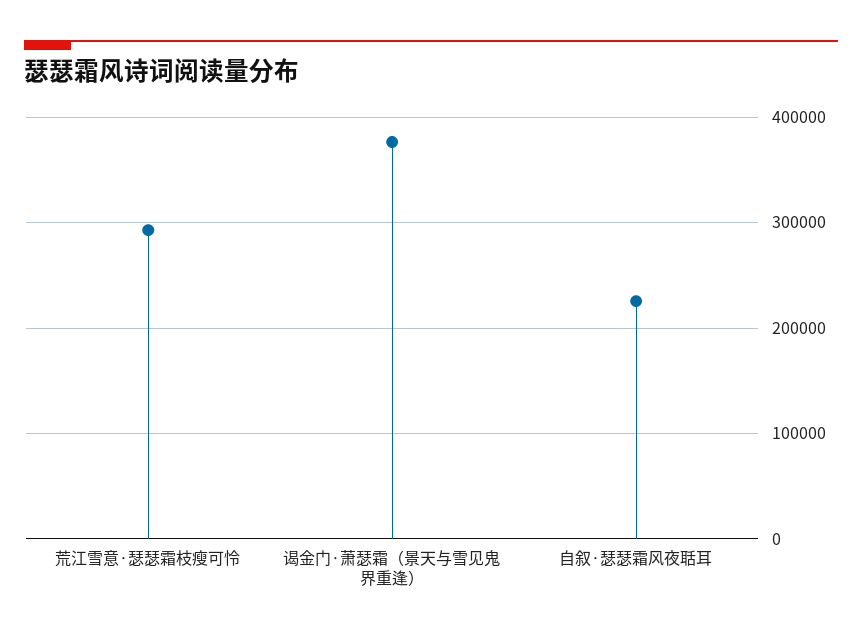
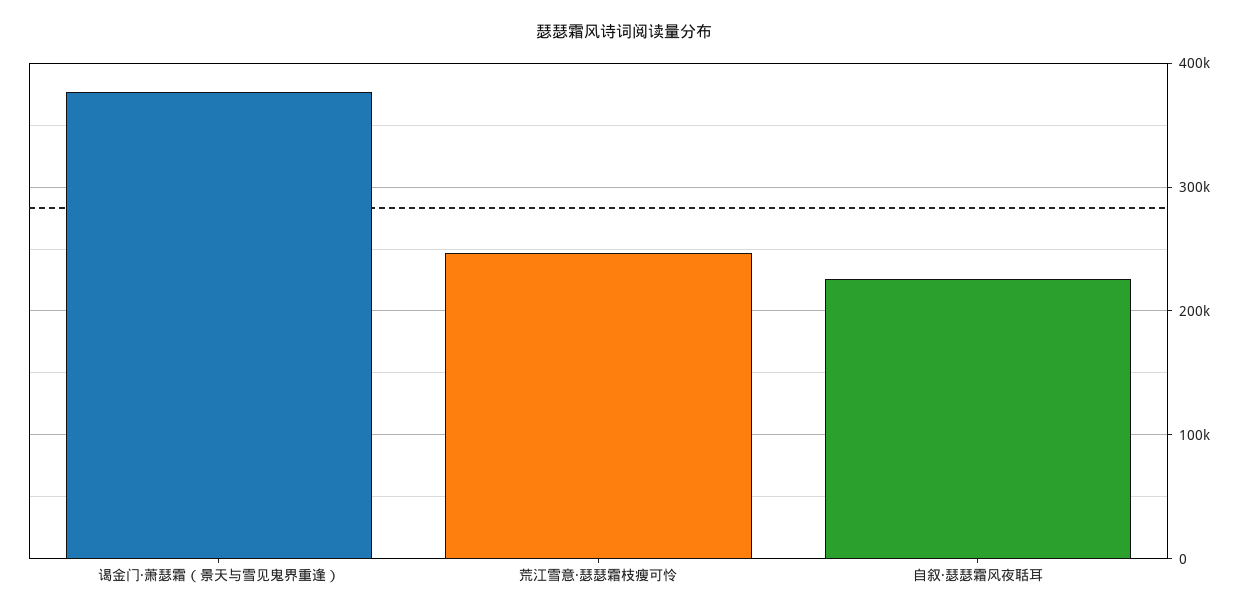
荒江雪意·瑟瑟霜枝瘦可怜: 290000 -> 250000

